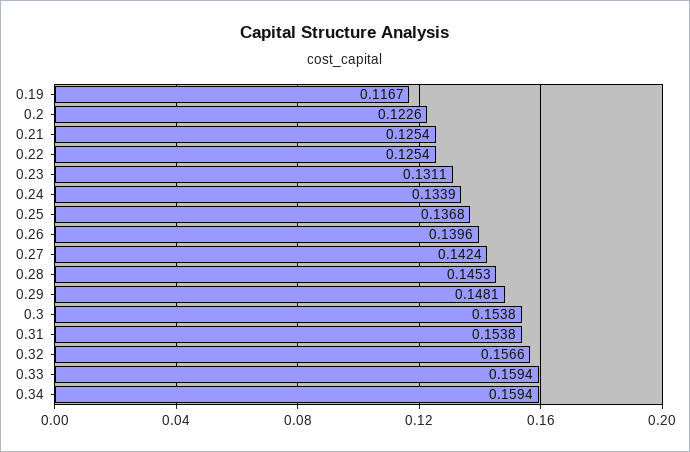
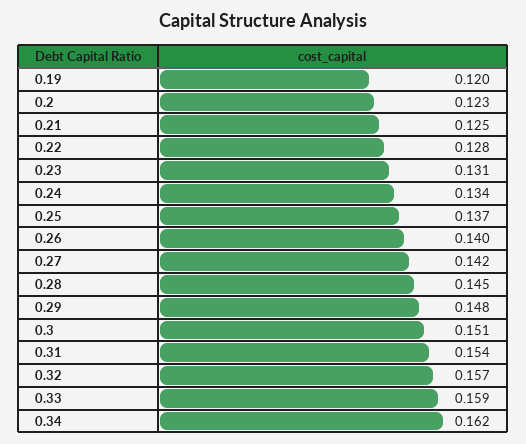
0.19: 0.1167 -> 0.12
0.22: 0.1254 -> 0.128
0.3: 0.1538 -> 0.151
0.34: 0.1594 -> 0.162

